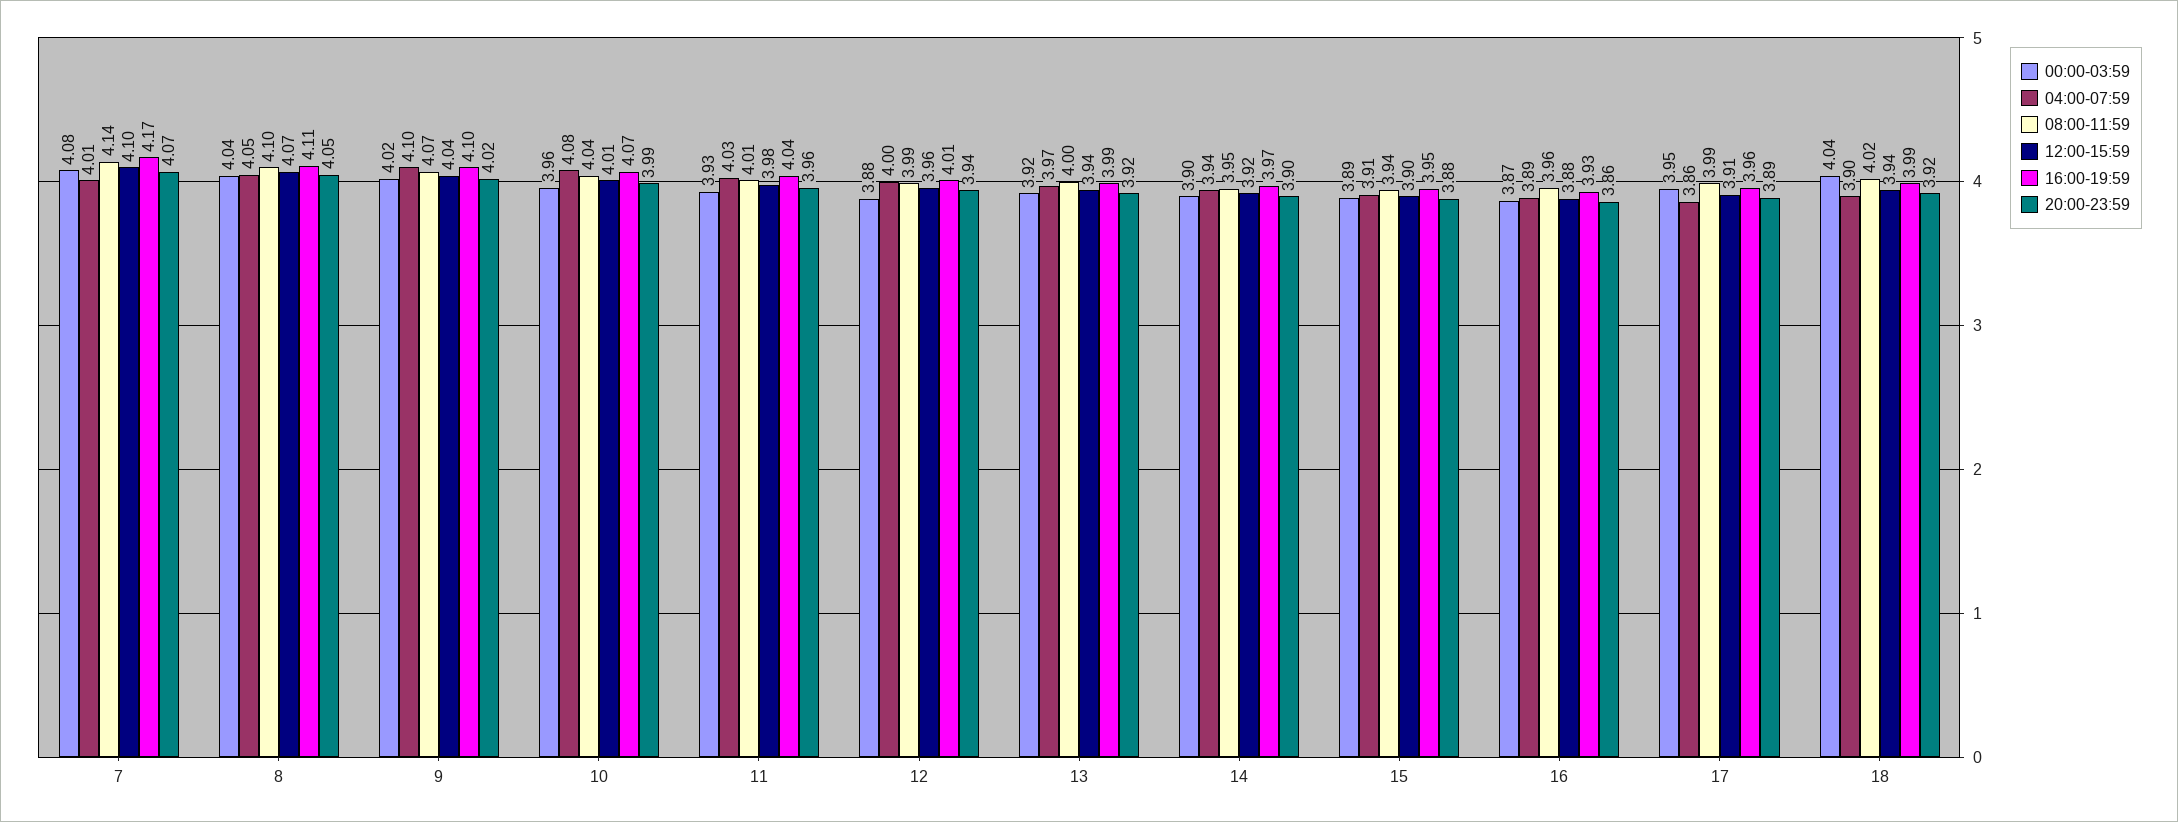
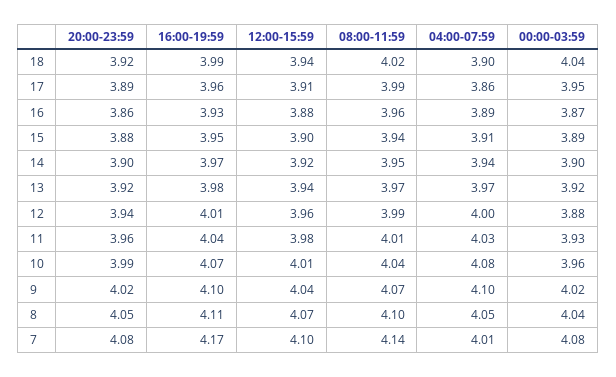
20:00-23:59, 7: 4.07 -> 4.08
08:00-11:59, 13: 4 -> 3.97
16:00-19:59, 13: 3.99 -> 3.98

